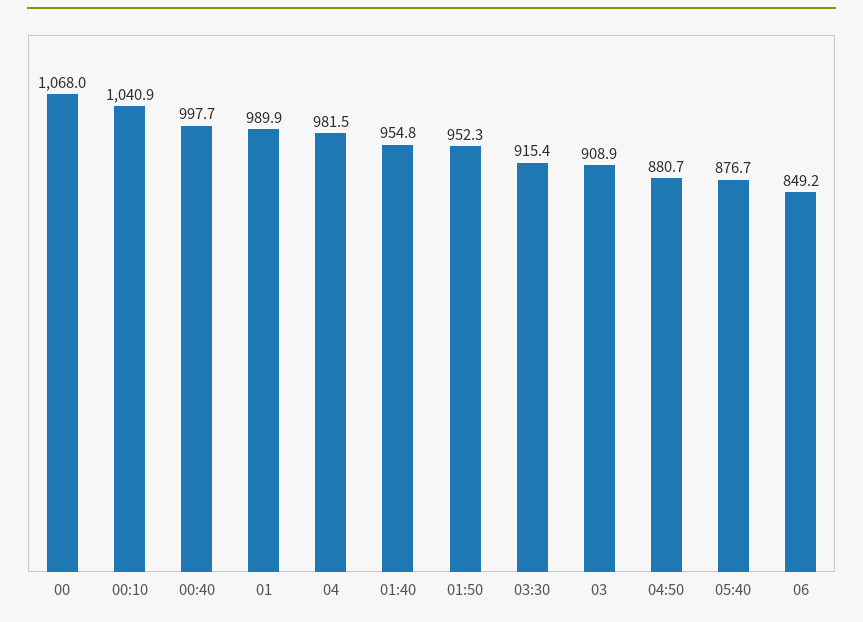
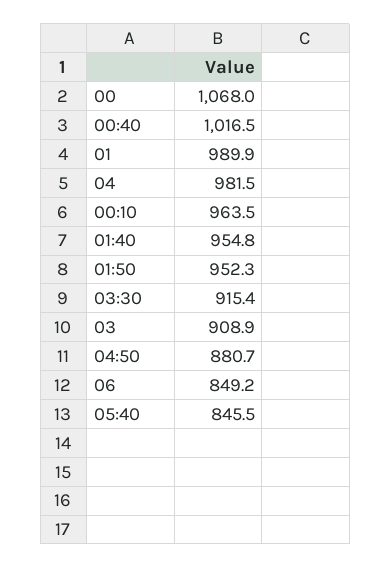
00:10: 1040.9 -> 963.5
00:40: 997.7 -> 1016.5
05:40: 876.7 -> 845.5

